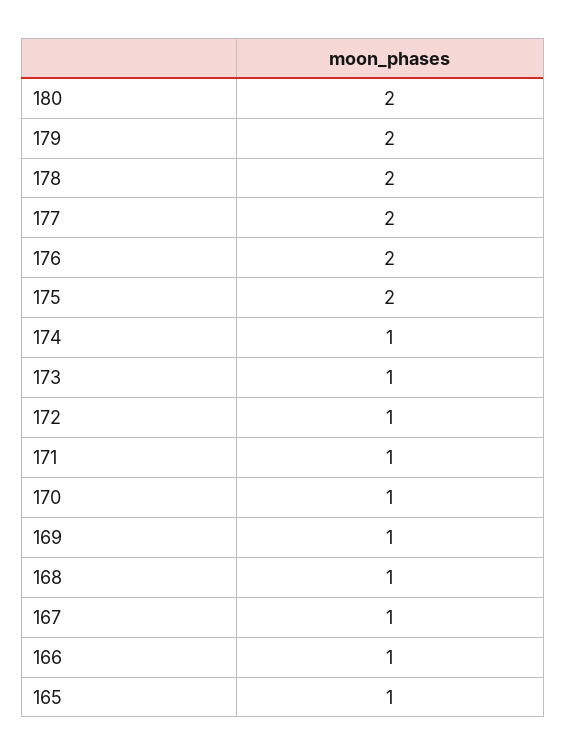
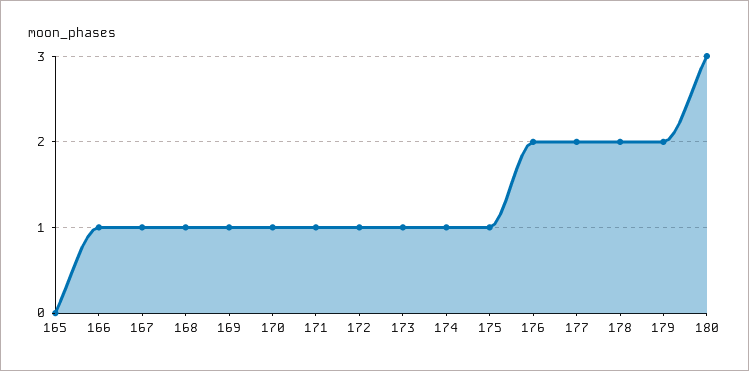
180: 2 -> 3
175: 2 -> 1
165: 1 -> 0

